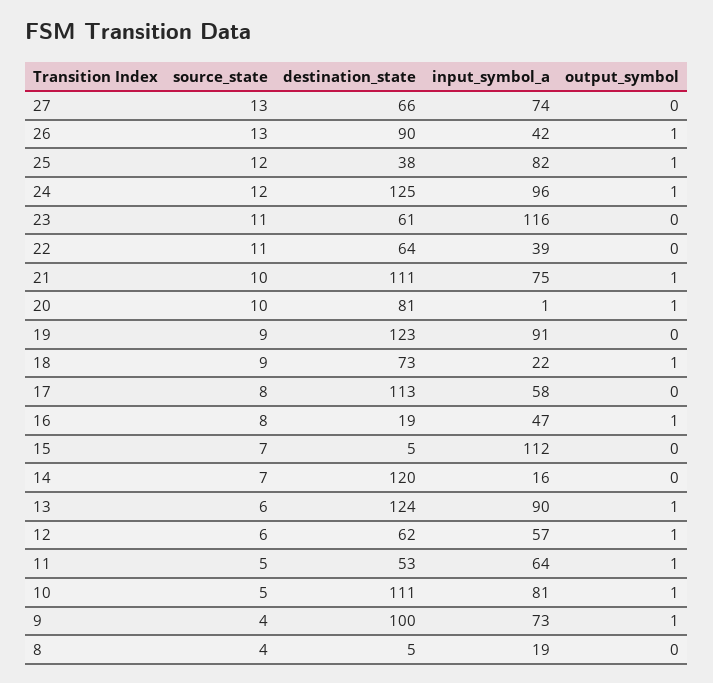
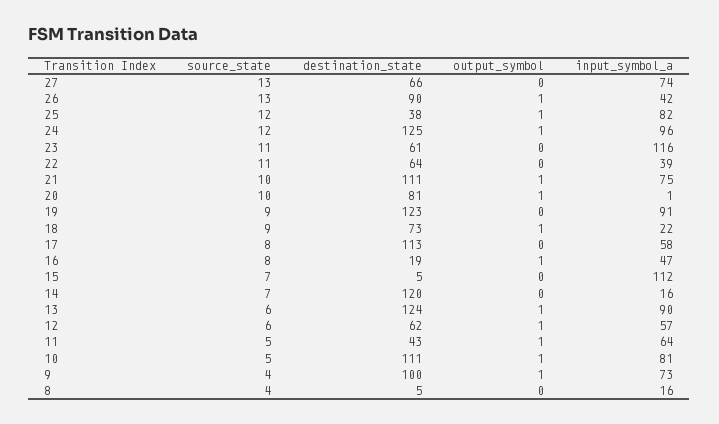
destination_state, 11: 53 -> 43
input_symbol_a, 8: 19 -> 16

